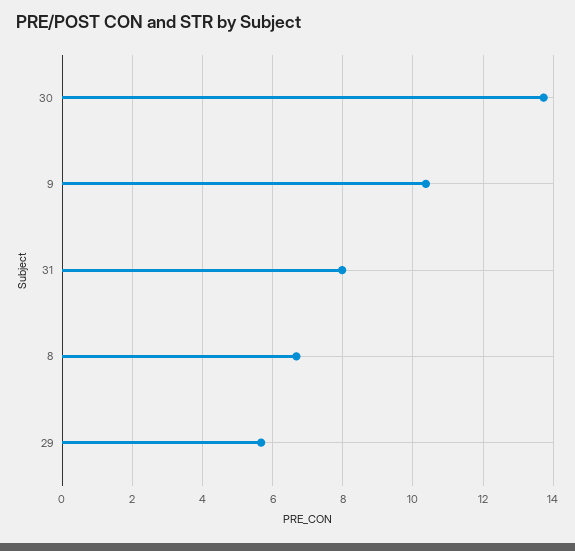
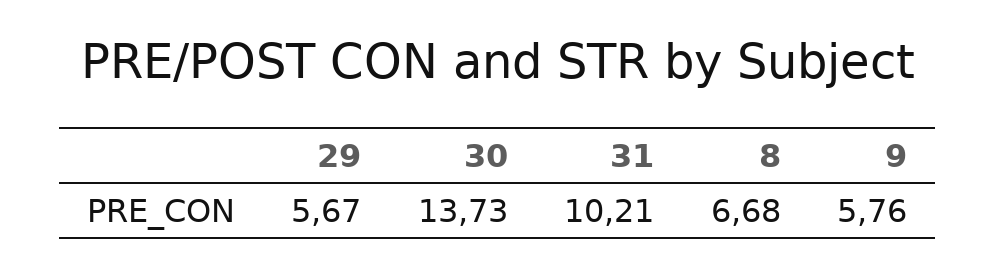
9: 10.4 -> 5.76
31: 8 -> 10.21

